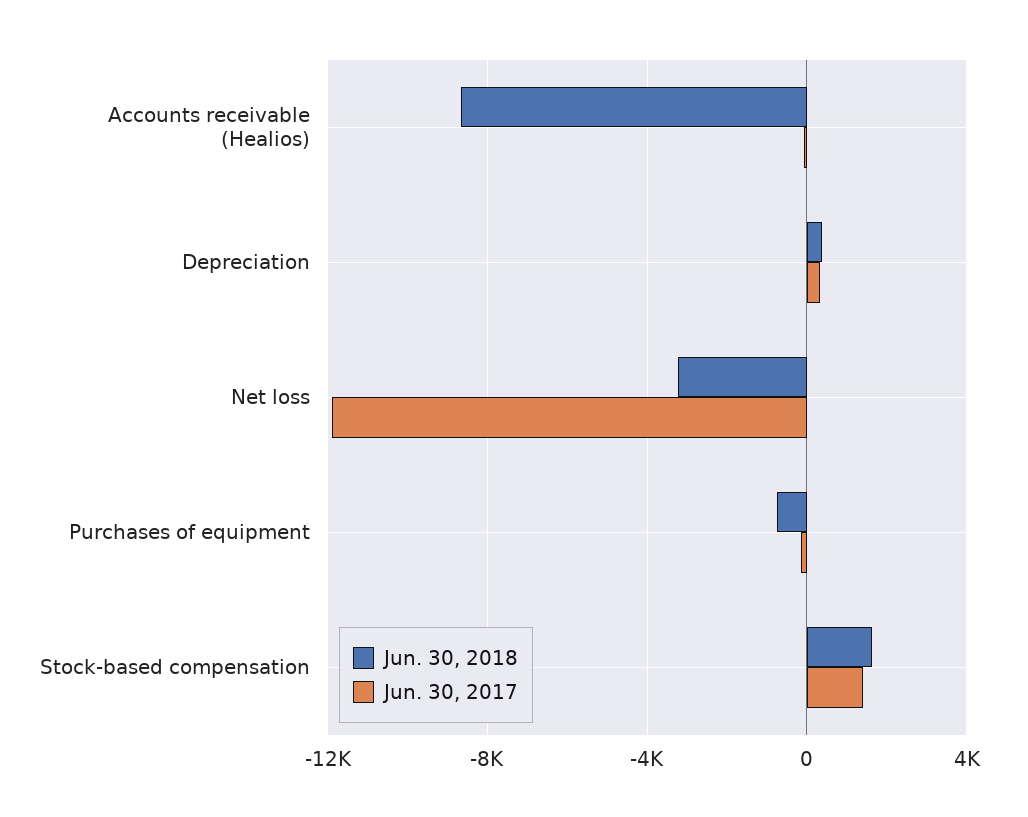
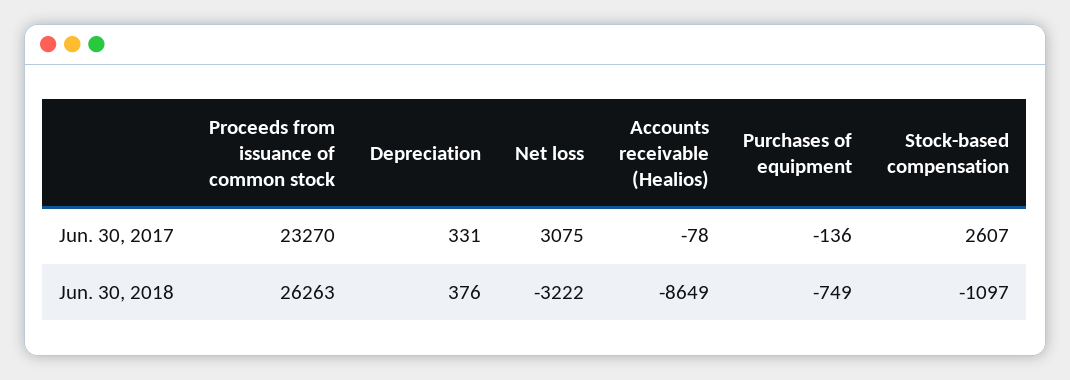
Jun. 30, 2017, Net loss: -12000 -> 3075
Jun. 30, 2018, Stock-based compensation: 1500 -> -1097
Jun. 30, 2017, Stock-based compensation: 1500 -> 2607
Jun. 30, 2017, Proceeds from issuance of common stock: none -> 23270
Jun. 30, 2018, Proceeds from issuance of common stock: none -> 26263

